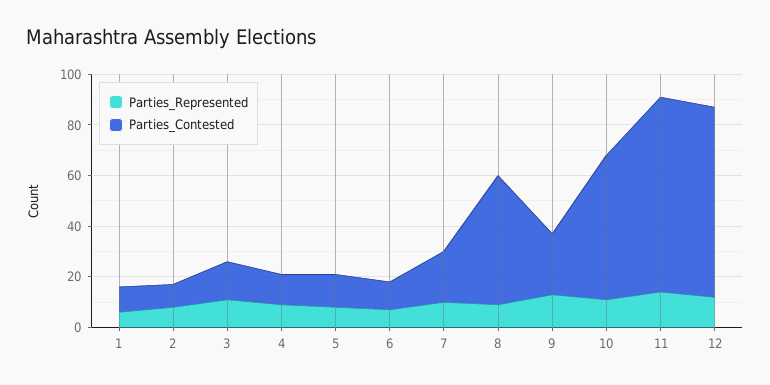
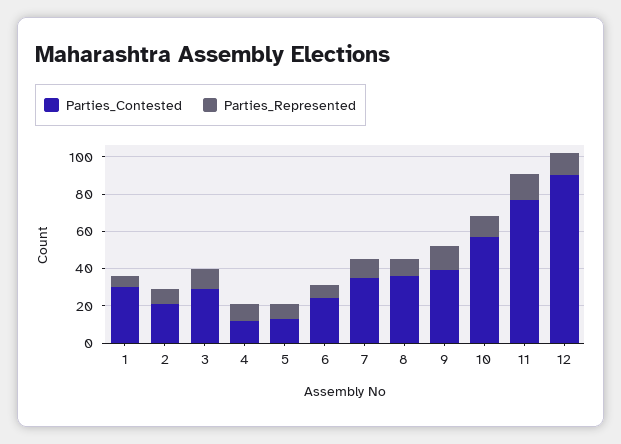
Parties_Contested, 1: 10 -> 30
Parties_Contested, 2: 10 -> 20
Parties_Contested, 3: 15 -> 30
Parties_Contested, 6: 10 -> 25
Parties_Contested, 7: 20 -> 35
Parties_Contested, 8: 50 -> 35
Parties_Contested, 9: 25 -> 40
Parties_Contested, 12: 75 -> 90

